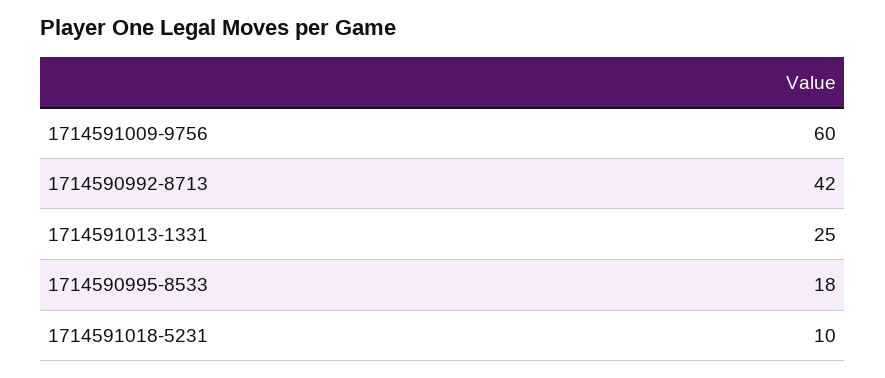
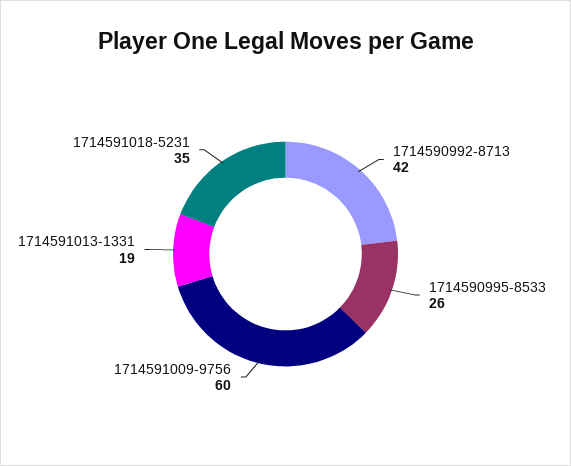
1714591013-1331: 25 -> 19
1714590995-8533: 18 -> 26
1714591018-5231: 10 -> 35

